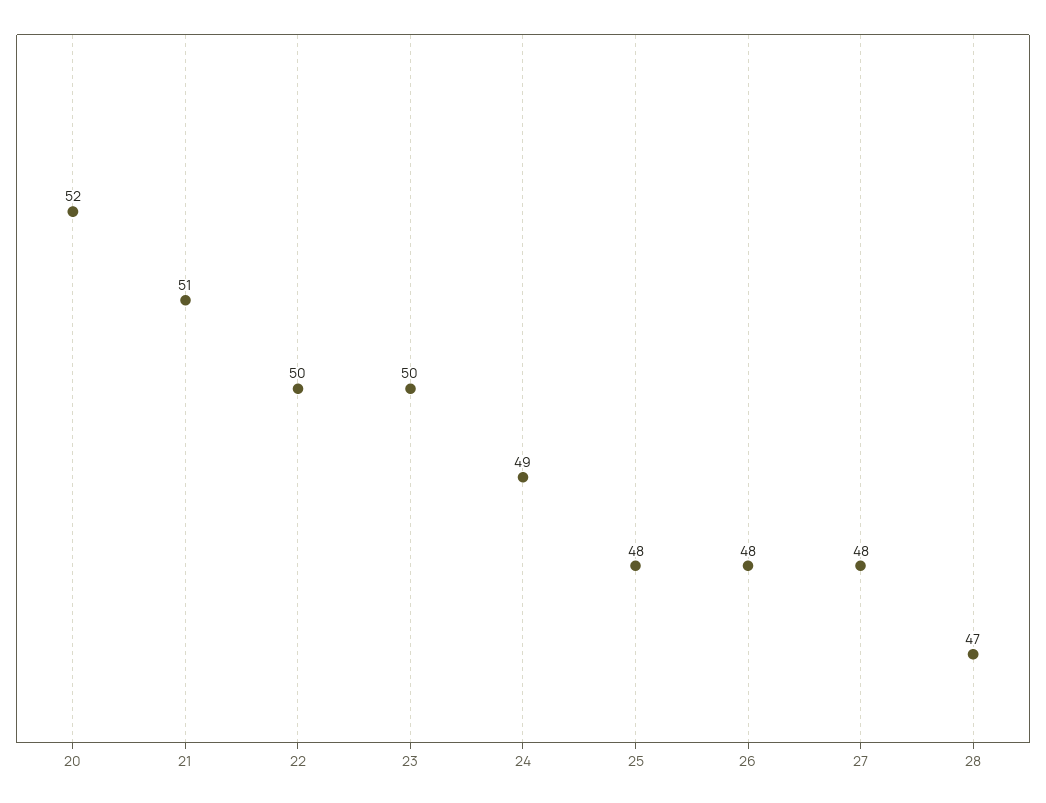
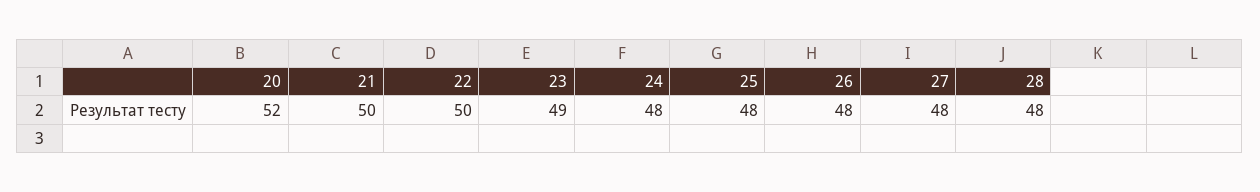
21: 51 -> 50
23: 50 -> 49
24: 49 -> 48
28: 47 -> 48

